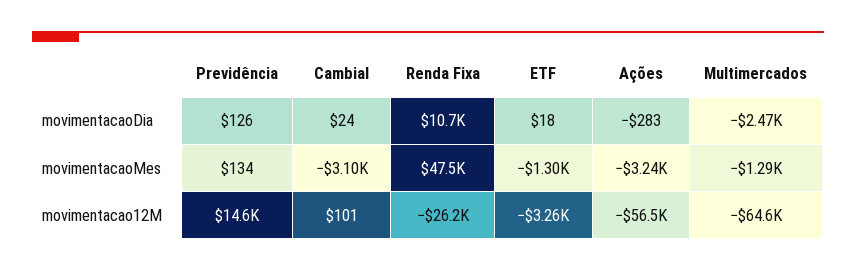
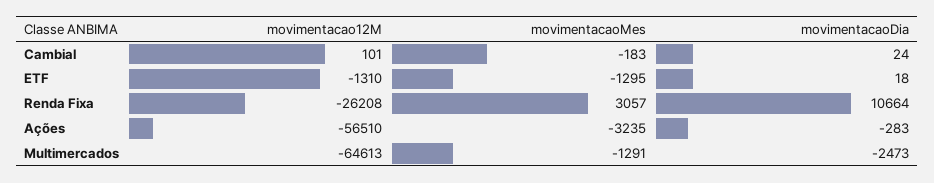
Previdência, movimentacaoDia: 126 -> none
Previdência, movimentacaoMes: 134 -> none
Cambial, movimentacaoMes: -3100 -> -183
Renda Fixa, movimentacaoMes: 47500 -> 3057
Previdência, movimentacao12M: 14600 -> none
ETF, movimentacao12M: -3260 -> -1310

